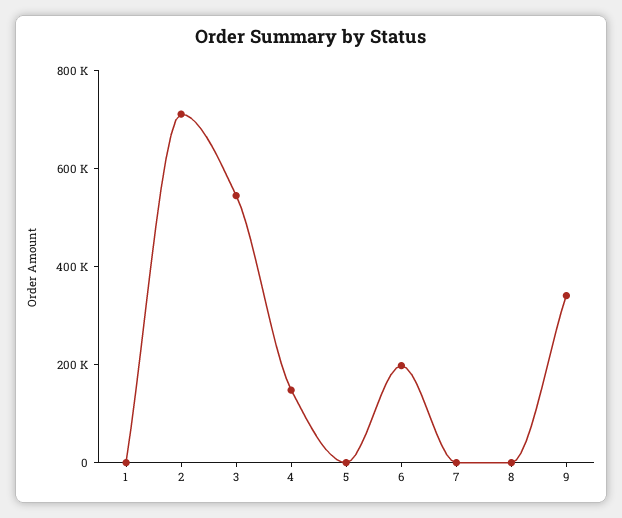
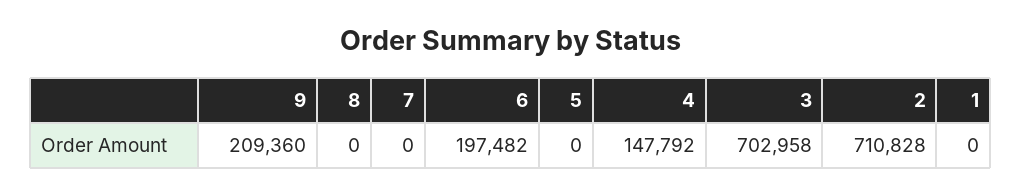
3: 550000 -> 702958
9: 350000 -> 209360

